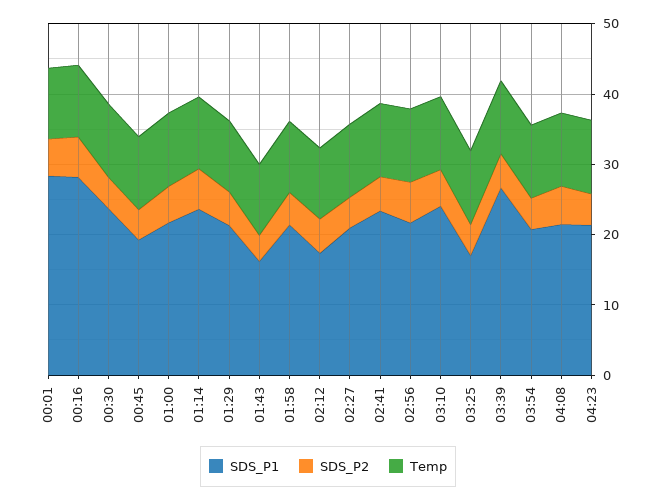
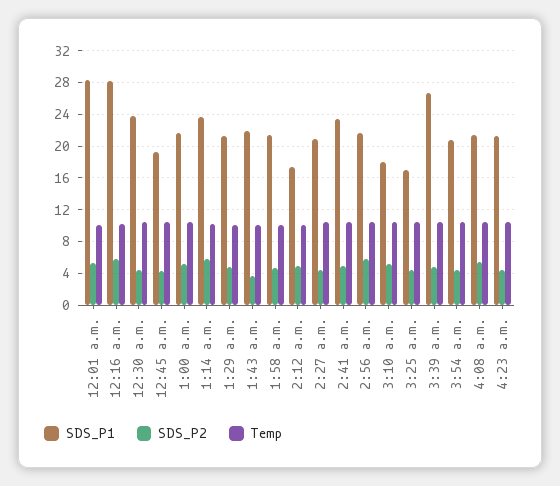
SDS_P1, 01:43: 16 -> 22
SDS_P1, 03:10: 24 -> 18

